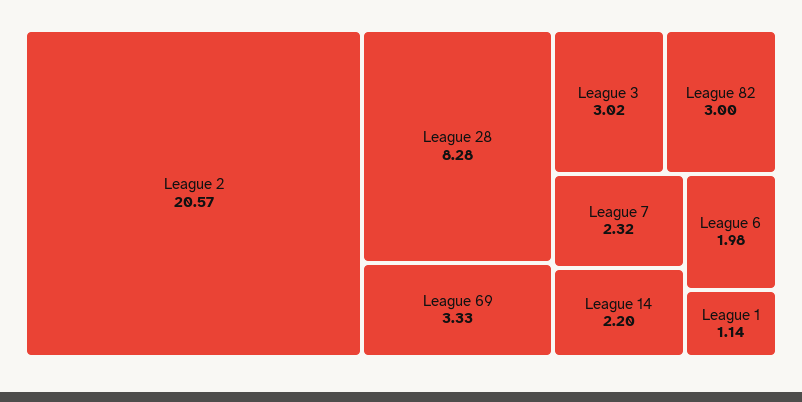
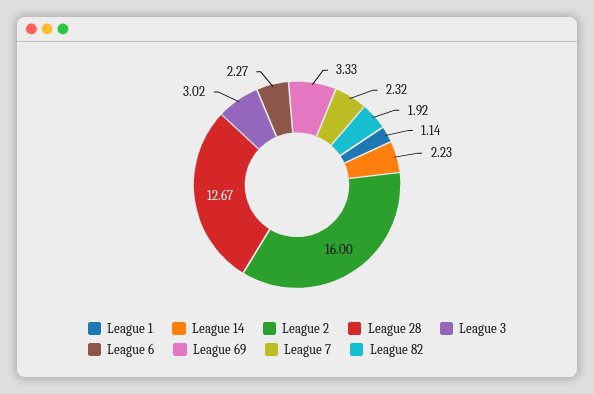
League 2: 20.57 -> 16
League 28: 8.28 -> 12.67
League 82: 3 -> 1.92
League 14: 2.2 -> 2.23
League 6: 1.98 -> 2.27

